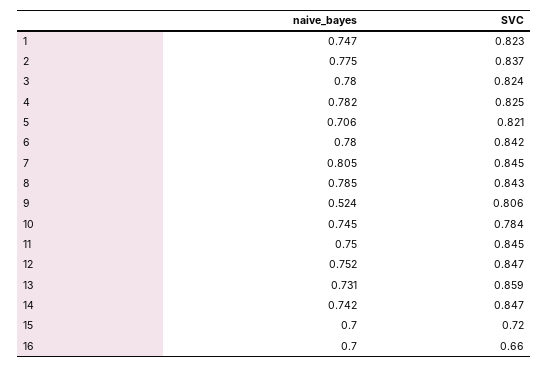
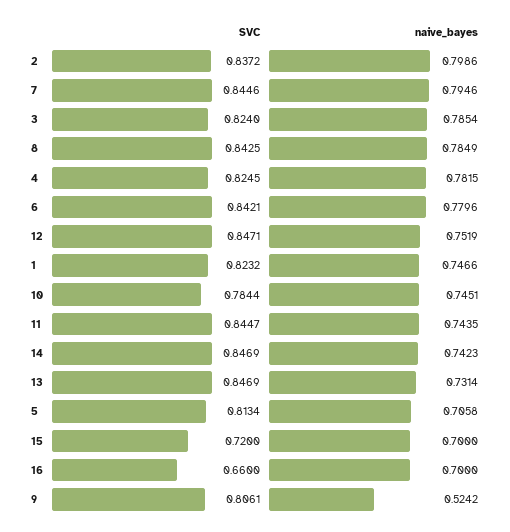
naive_bayes, 2: 0.775 -> 0.7986
naive_bayes, 3: 0.78 -> 0.7854
SVC, 5: 0.821 -> 0.8134
naive_bayes, 7: 0.805 -> 0.7946
naive_bayes, 11: 0.75 -> 0.7435
SVC, 13: 0.859 -> 0.8469

